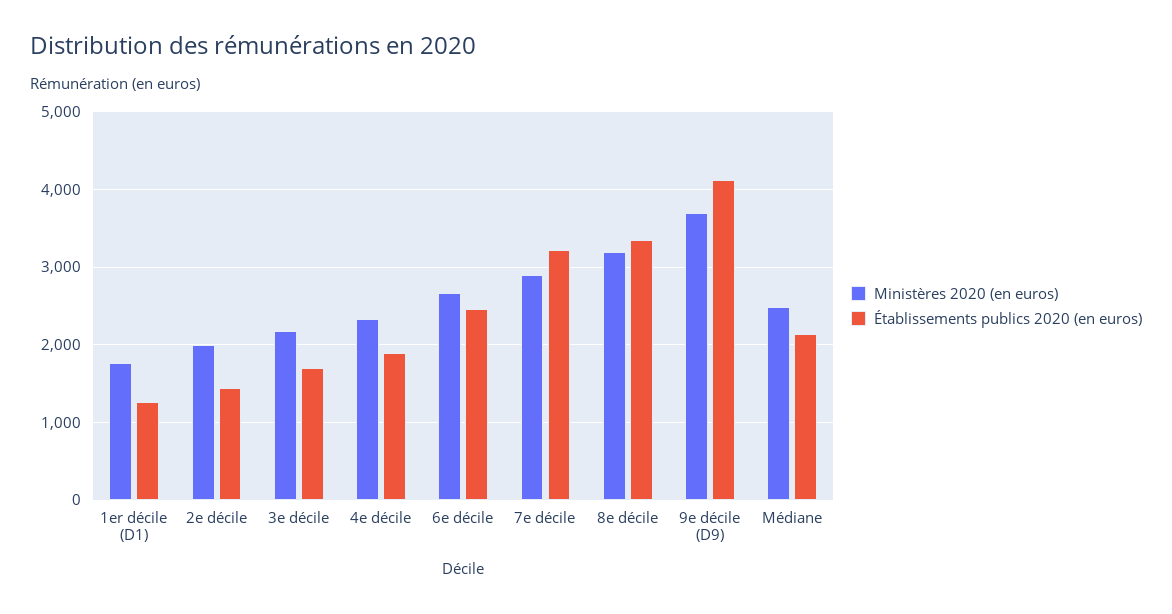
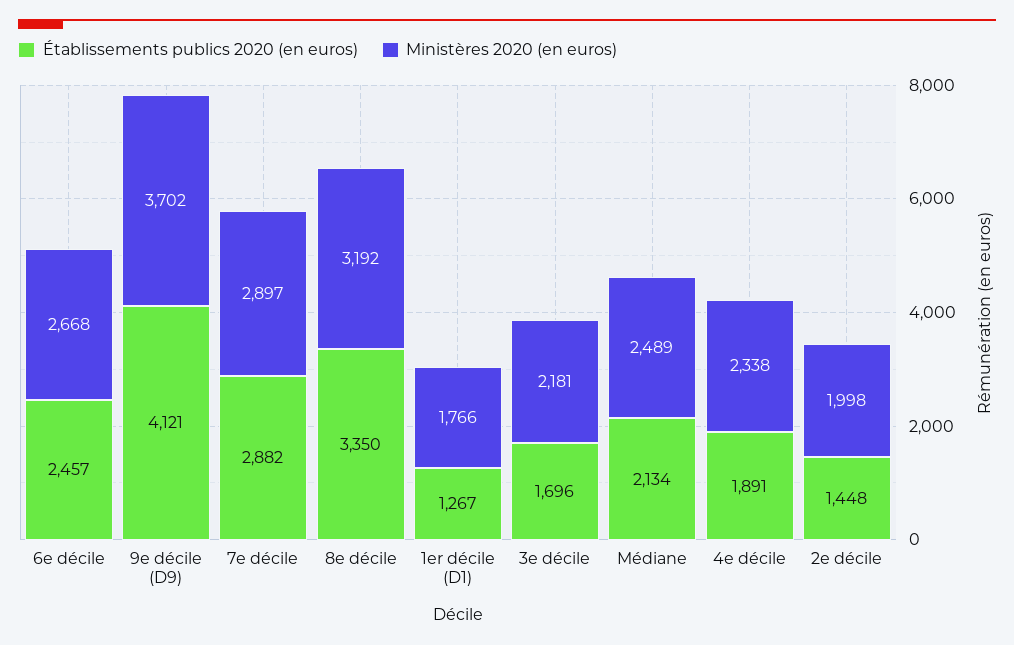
Établissements publics 2020 (en euros), 7e décile: 3200 -> 2882

